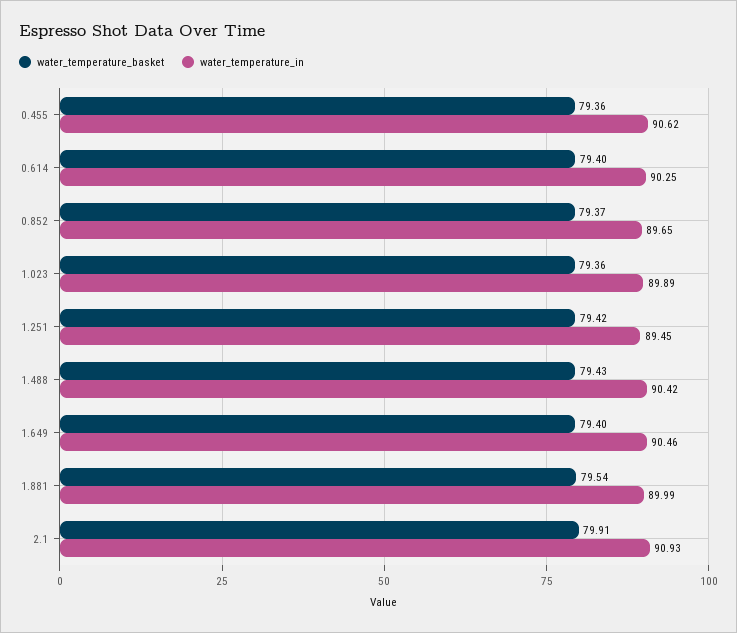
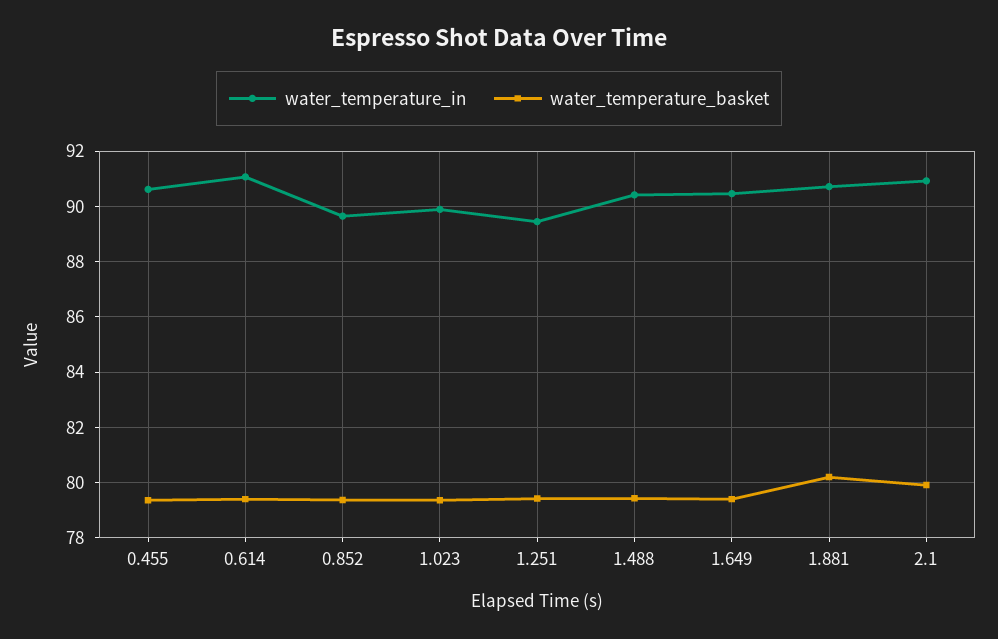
water_temperature_in, 0.614: 90.25 -> 91
water_temperature_basket, 1.881: 79.54 -> 80.25
water_temperature_in, 1.881: 89.99 -> 90.75

